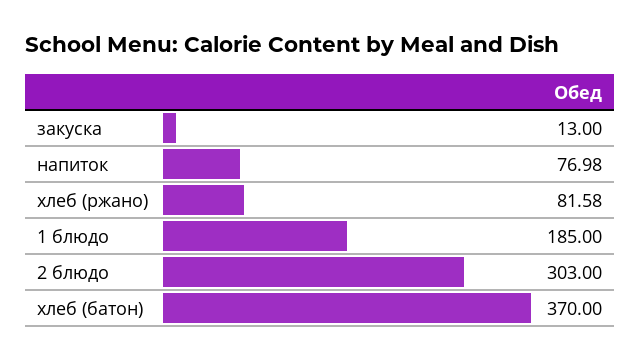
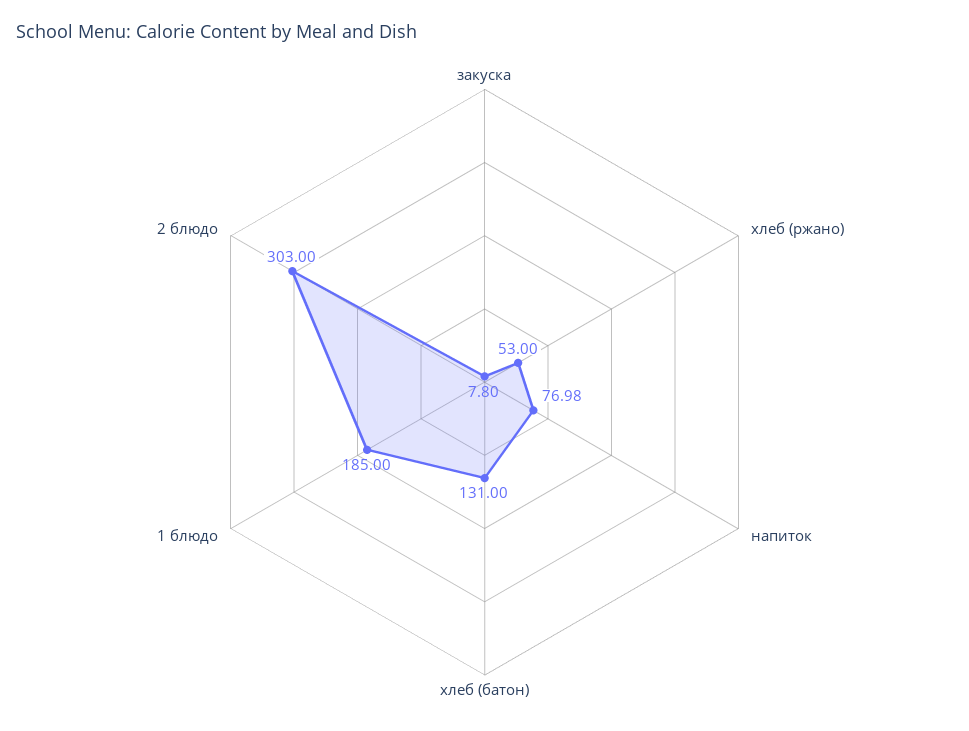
закуска: 13 -> 7.8
хлеб (ржано): 81.58 -> 53
хлеб (батон): 370 -> 131

